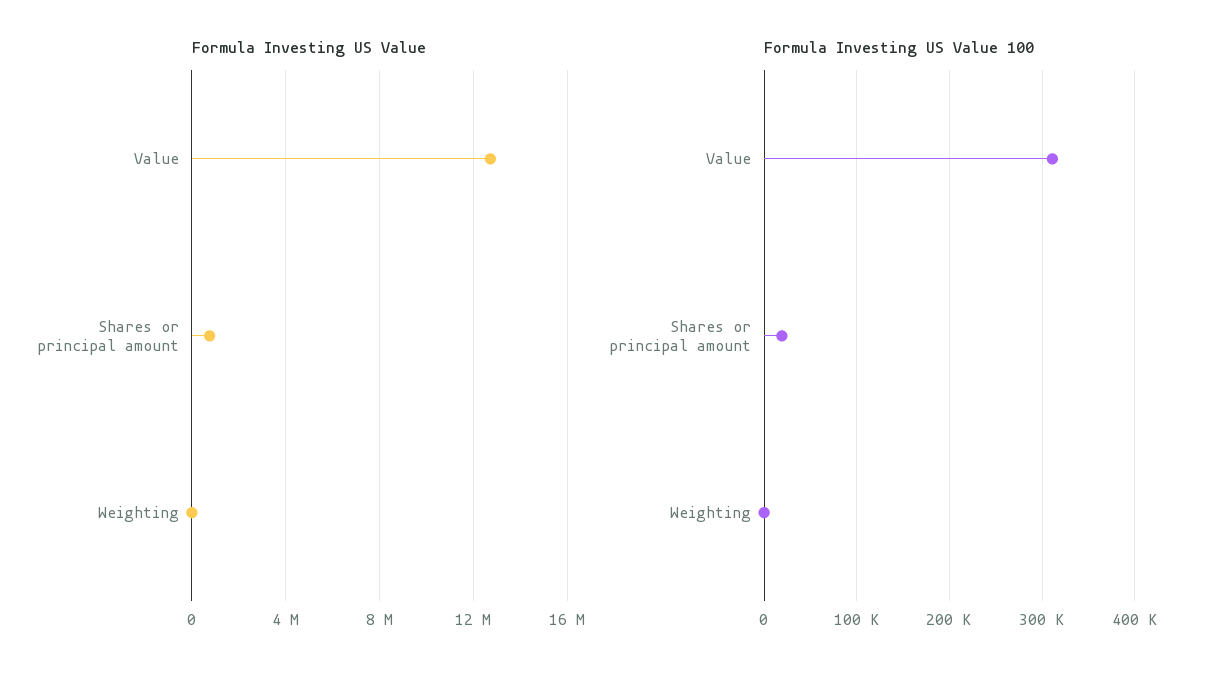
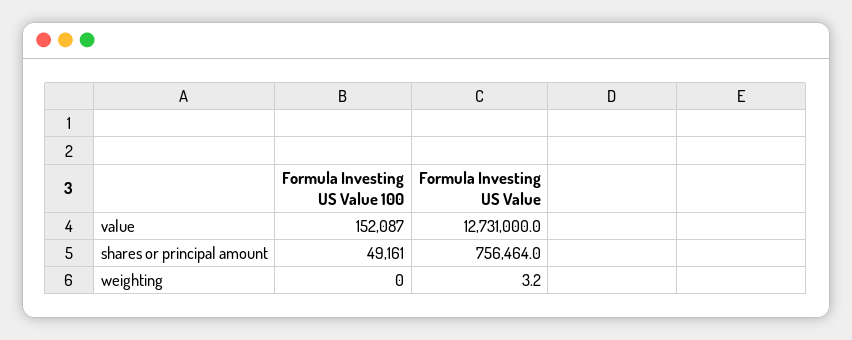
Formula Investing US Value 100, Value: 310000 -> 152087
Formula Investing US Value 100, Shares or principal amount: 20000 -> 49161

